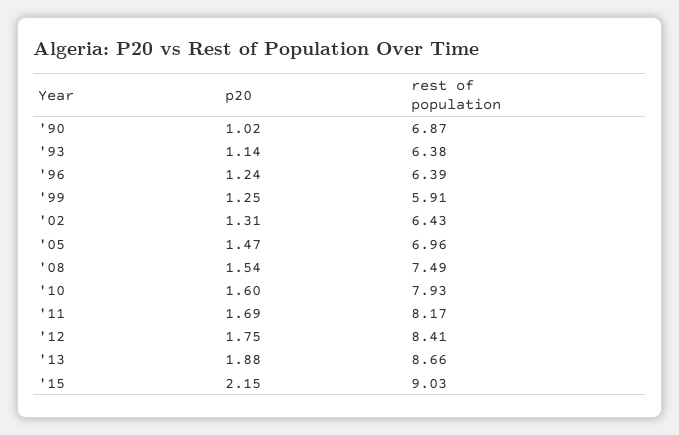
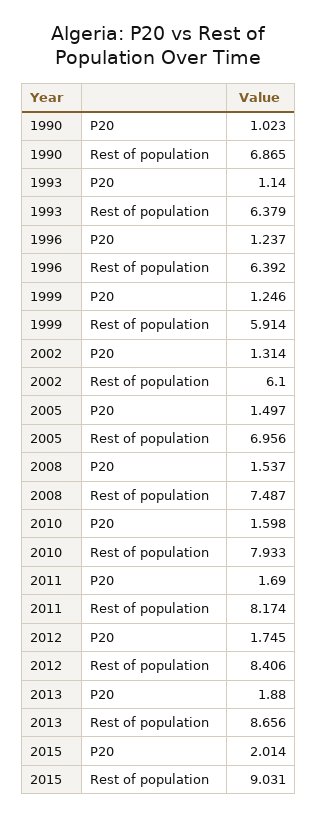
rest of population, '02: 6.43 -> 6.1
p20, '05: 1.47 -> 1.497
p20, '15: 2.15 -> 2.014

